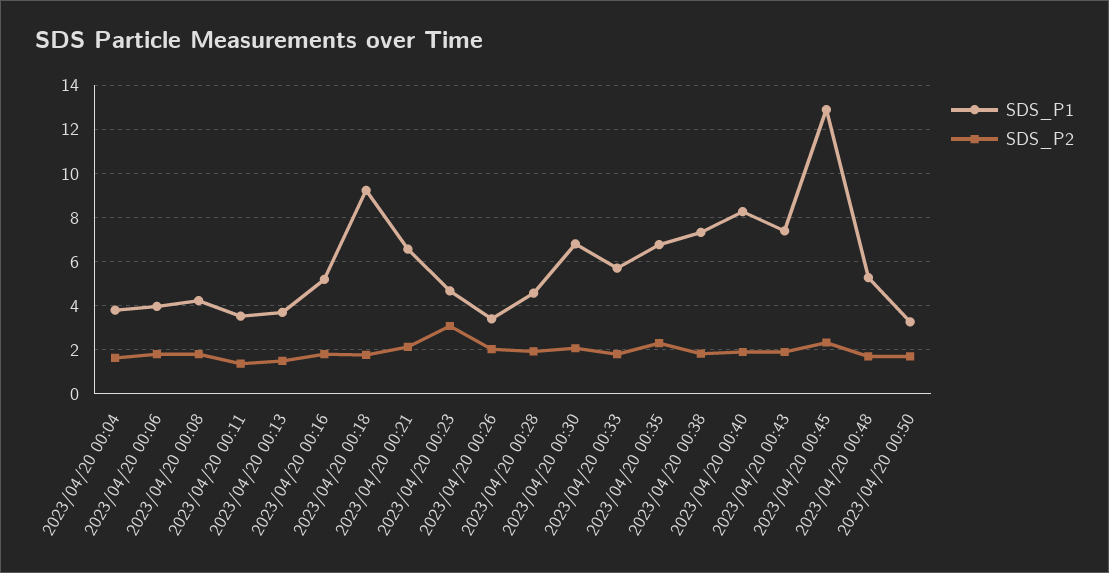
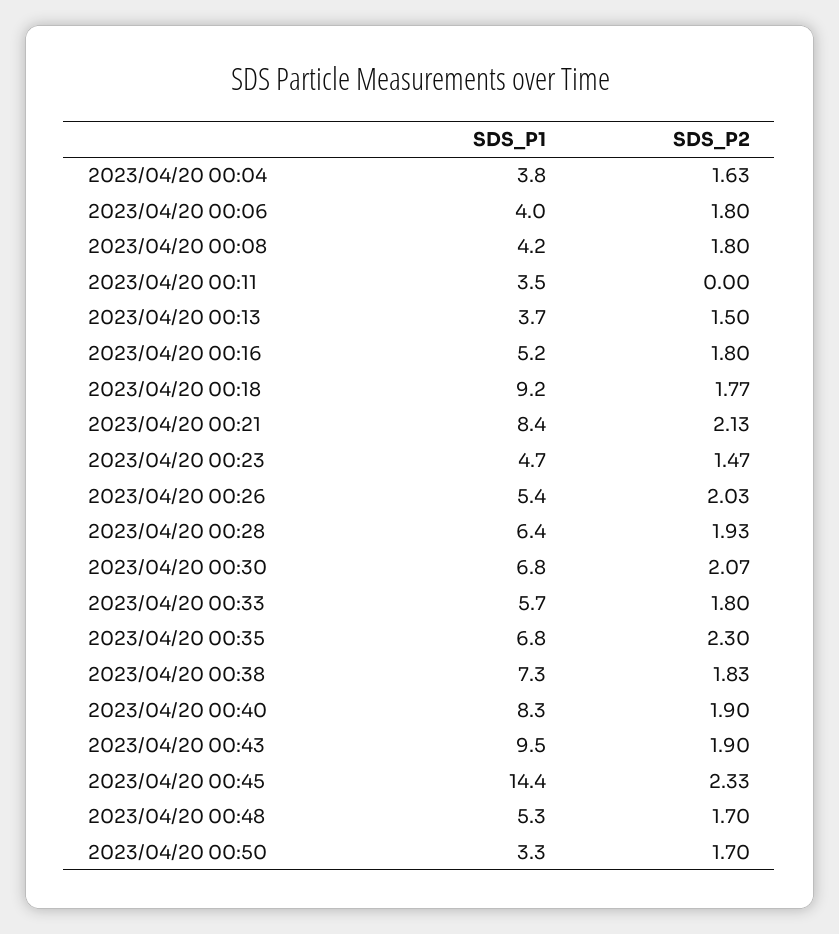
SDS_P2, 2023/04/20 00:11: 1.5 -> 0
SDS_P1, 2023/04/20 00:21: 6.5 -> 8.4
SDS_P2, 2023/04/20 00:23: 3 -> 1.47
SDS_P1, 2023/04/20 00:26: 3.5 -> 5.4
SDS_P1, 2023/04/20 00:28: 4.5 -> 6.4
SDS_P1, 2023/04/20 00:43: 7.5 -> 9.5
SDS_P1, 2023/04/20 00:45: 13 -> 14.4

